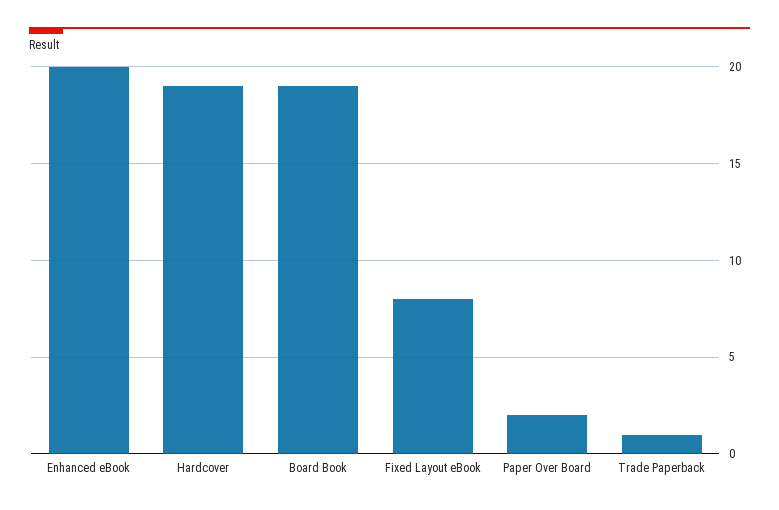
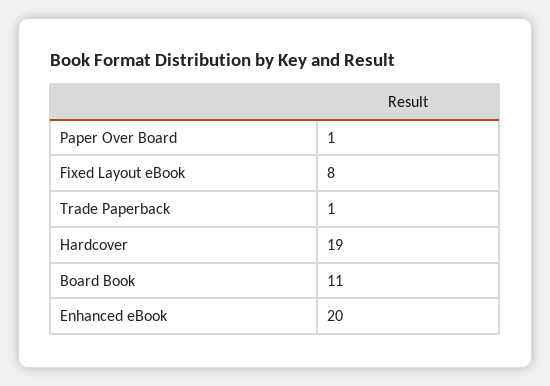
Board Book: 19 -> 11
Paper Over Board: 2 -> 1

